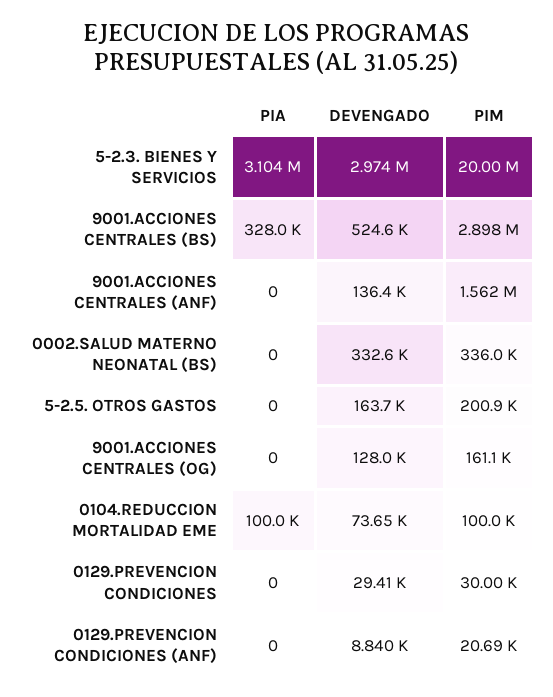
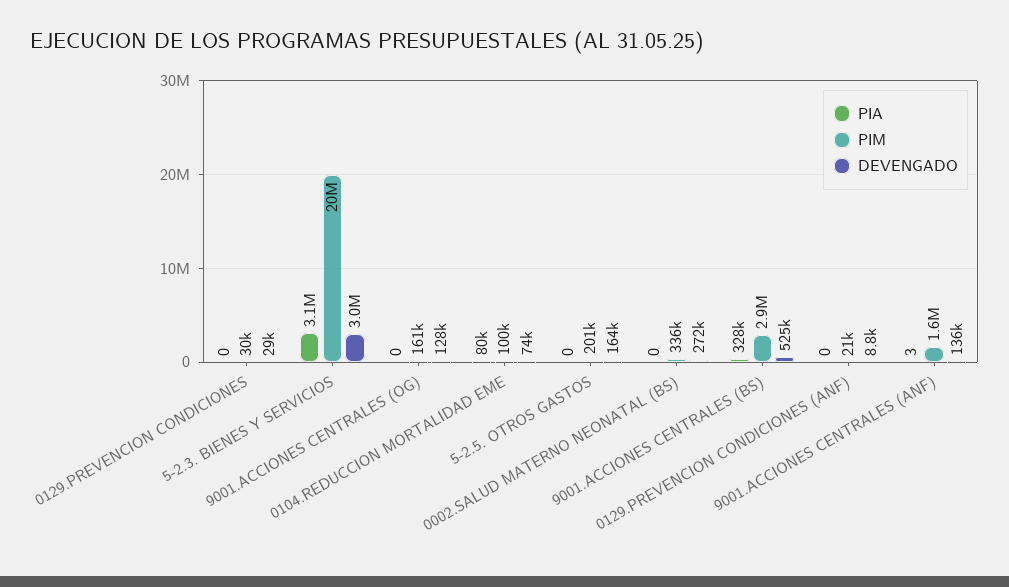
PIA, 9001.ACCIONES CENTRALES (ANF): 0 -> 3
DEVENGADO, 0002.SALUD MATERNO NEONATAL (BS): 332600 -> 272000
PIA, 0104.REDUCCION MORTALIDAD EME: 100000 -> 80000

